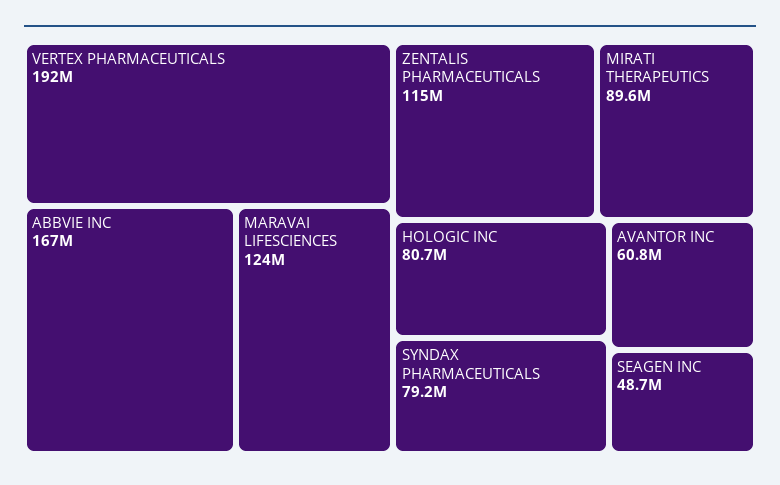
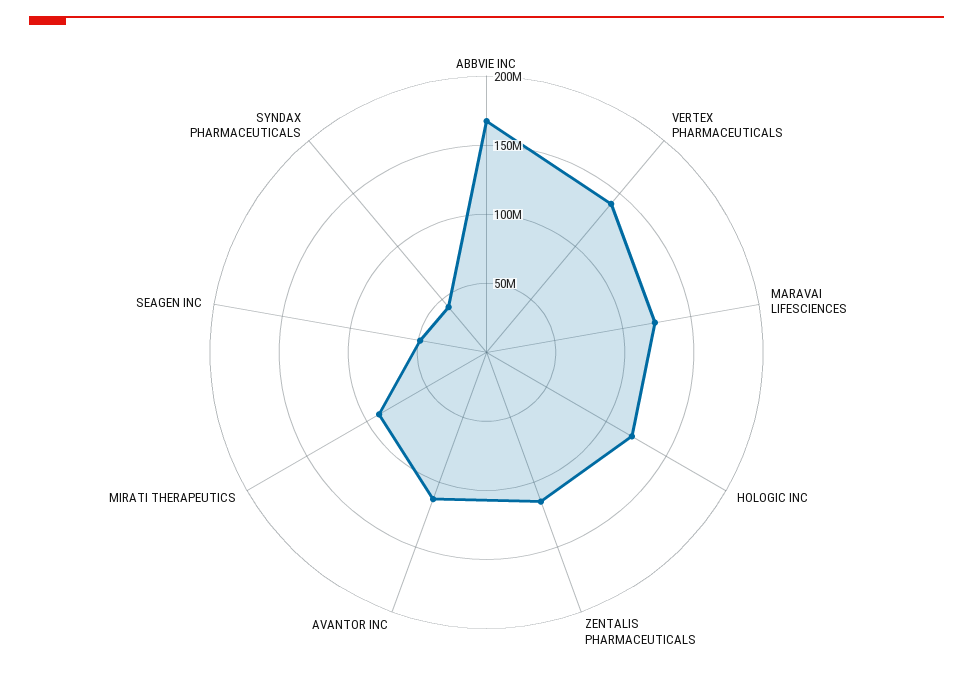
VERTEX PHARMACEUTICALS: 192000000 -> 140000000
HOLOGIC INC: 80700000 -> 120000000
SYNDAX PHARMACEUTICALS: 79200000 -> 40000000
AVANTOR INC: 60800000 -> 110000000

